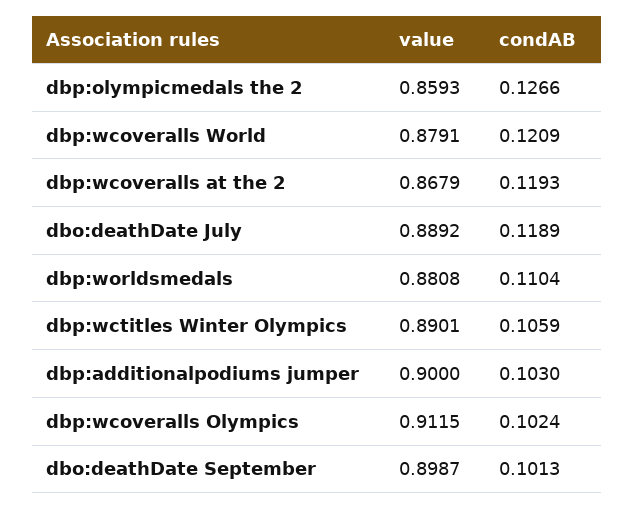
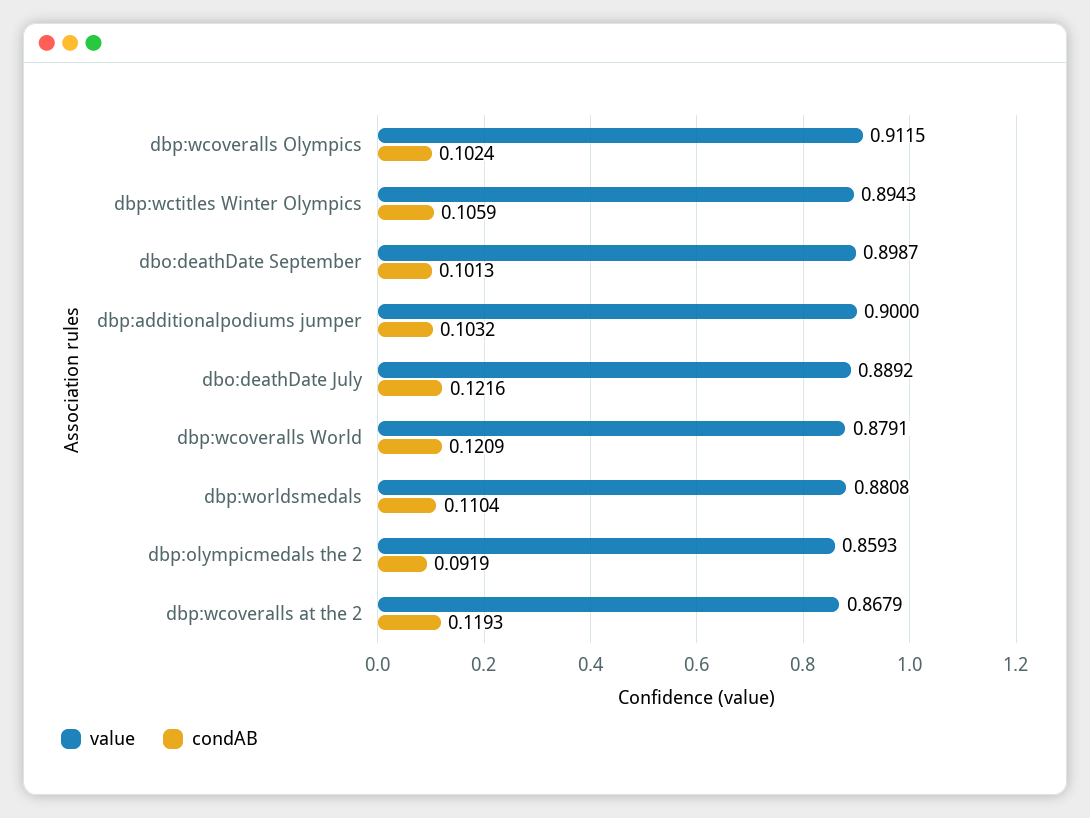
condAB, dbp:olympicmedals the 2: 0.1266 -> 0.0919
condAB, dbo:deathDate July: 0.1189 -> 0.1216
value, dbp:wctitles Winter Olympics: 0.8901 -> 0.8943
condAB, dbp:additionalpodiums jumper: 0.103 -> 0.1032

